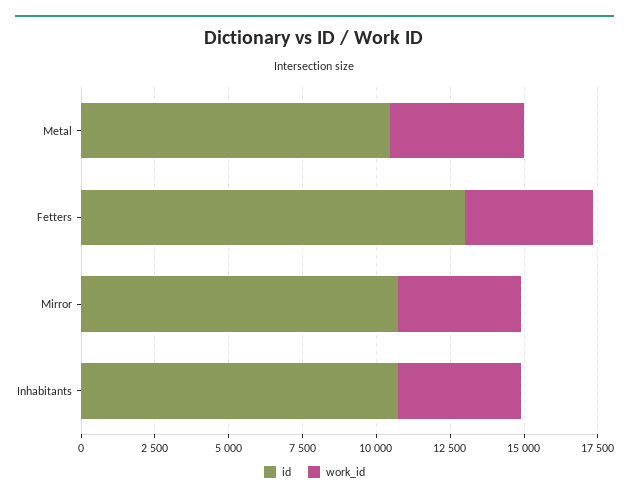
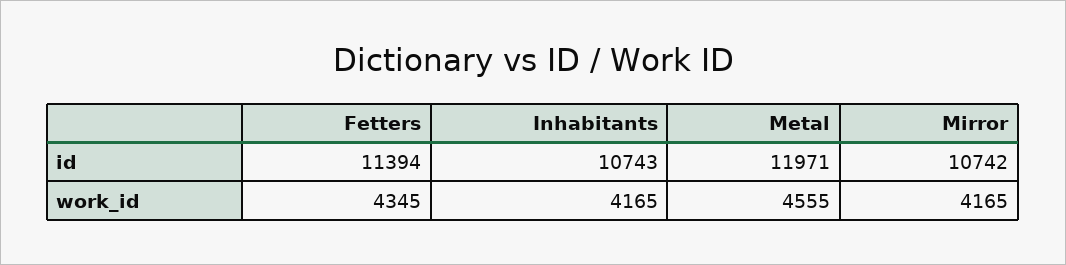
id, Metal: 10500 -> 11971
id, Fetters: 13000 -> 11394

